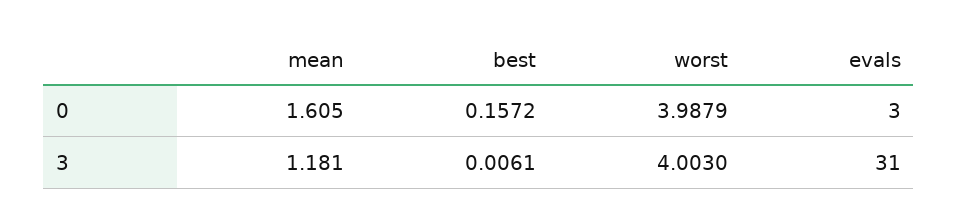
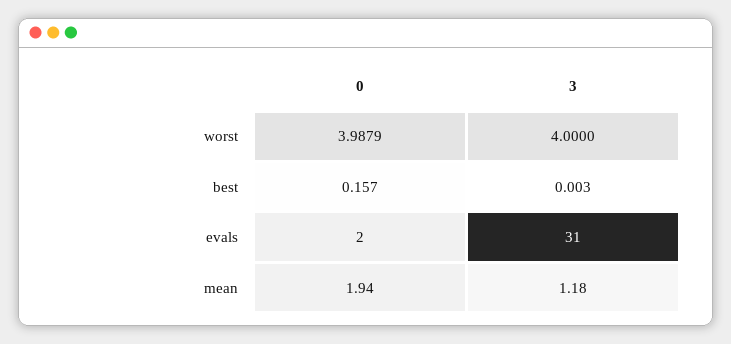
mean, 0: 1.605 -> 1.94
evals, 0: 3 -> 2
best, 3: 0.0061 -> 0.003
worst, 3: 4.003 -> 4

